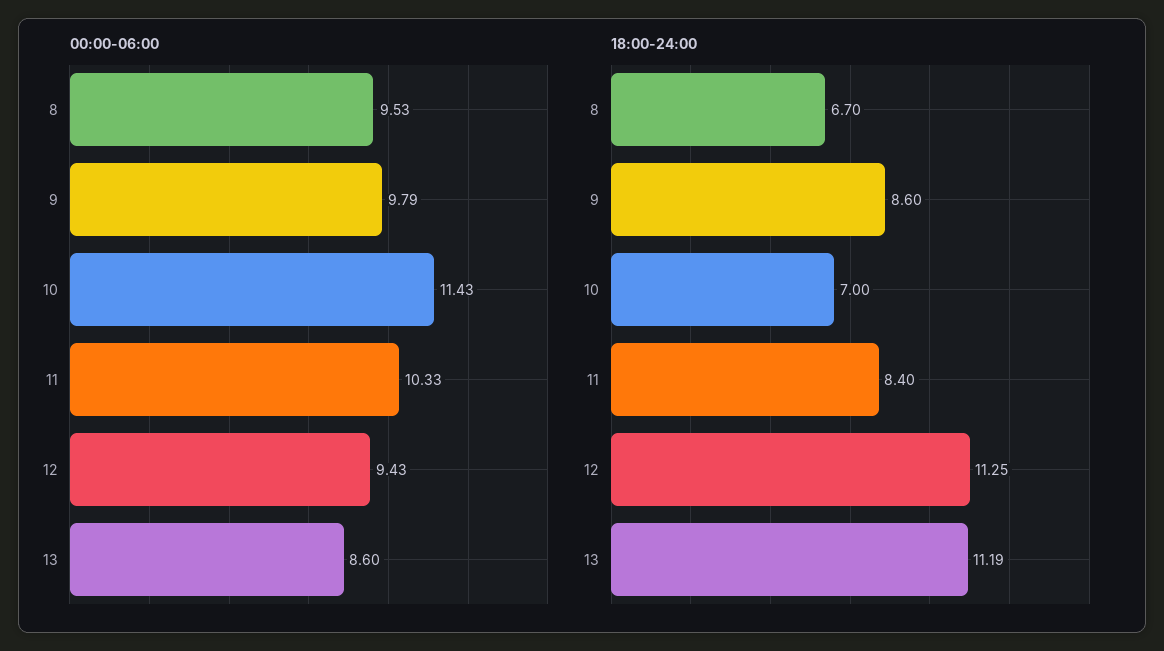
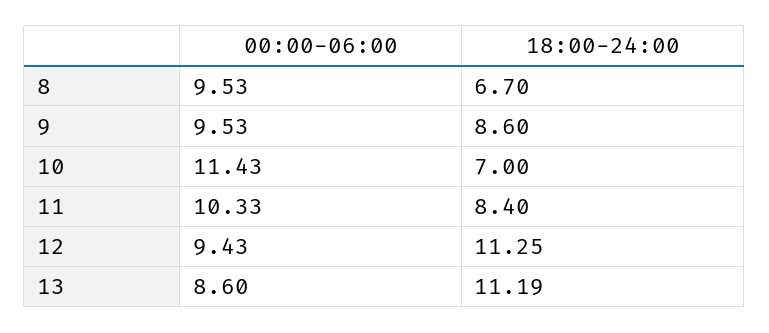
00:00-06:00, 9: 9.79 -> 9.53

